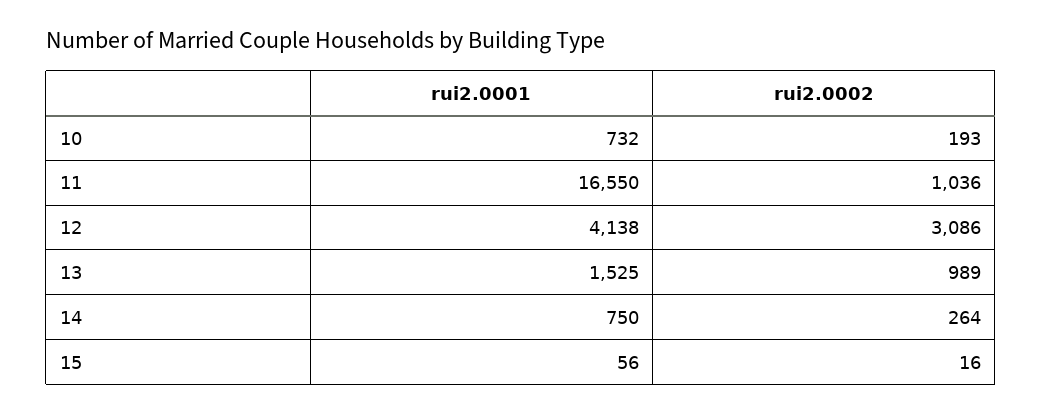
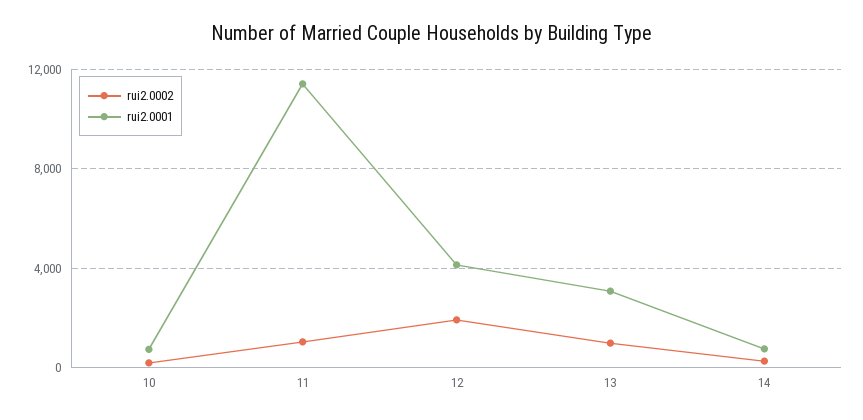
rui2.0001, 11: 16550 -> 11500
rui2.0002, 12: 3086 -> 2000
rui2.0001, 13: 1525 -> 3000
rui2.0001, 15: 56 -> none
rui2.0002, 15: 16 -> none

